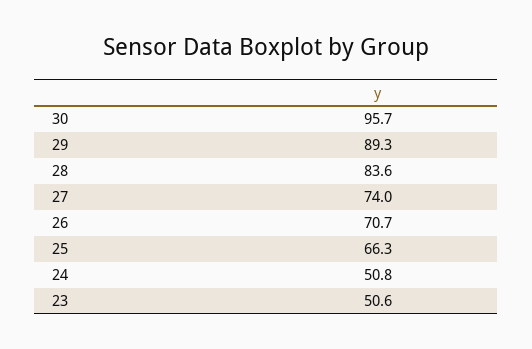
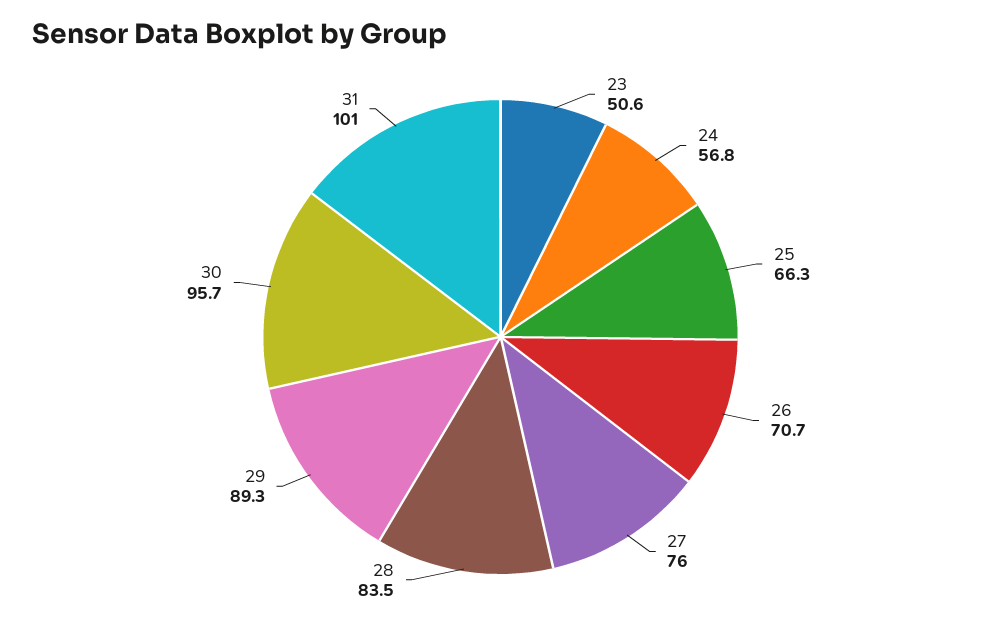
28: 83.6 -> 83.5
27: 74 -> 76
24: 50.8 -> 56.8
31: none -> 101

